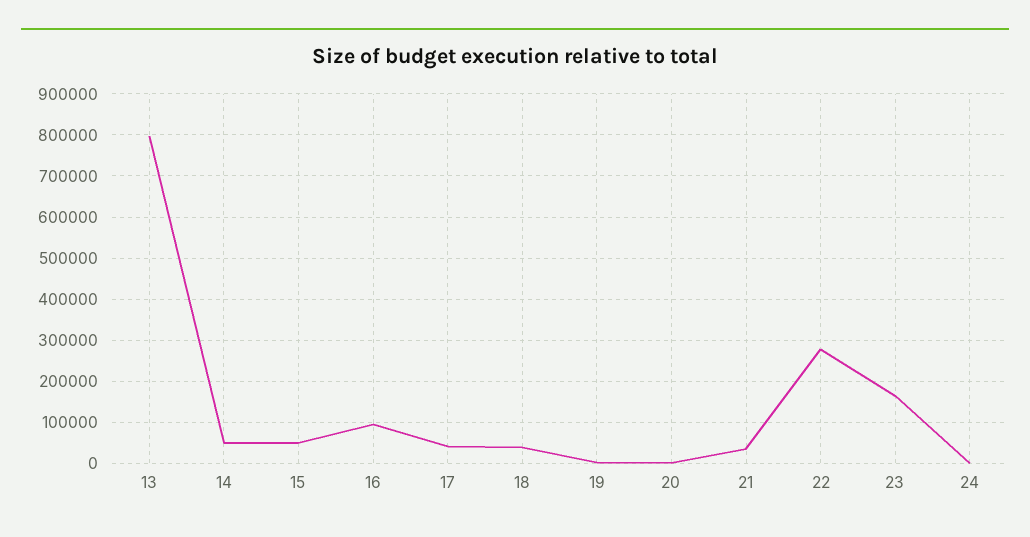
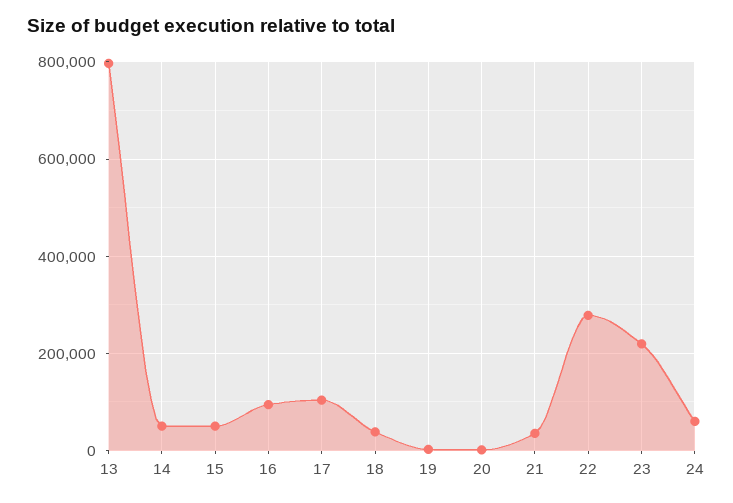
17: 40000 -> 100000
23: 160000 -> 220000
24: 0 -> 60000

